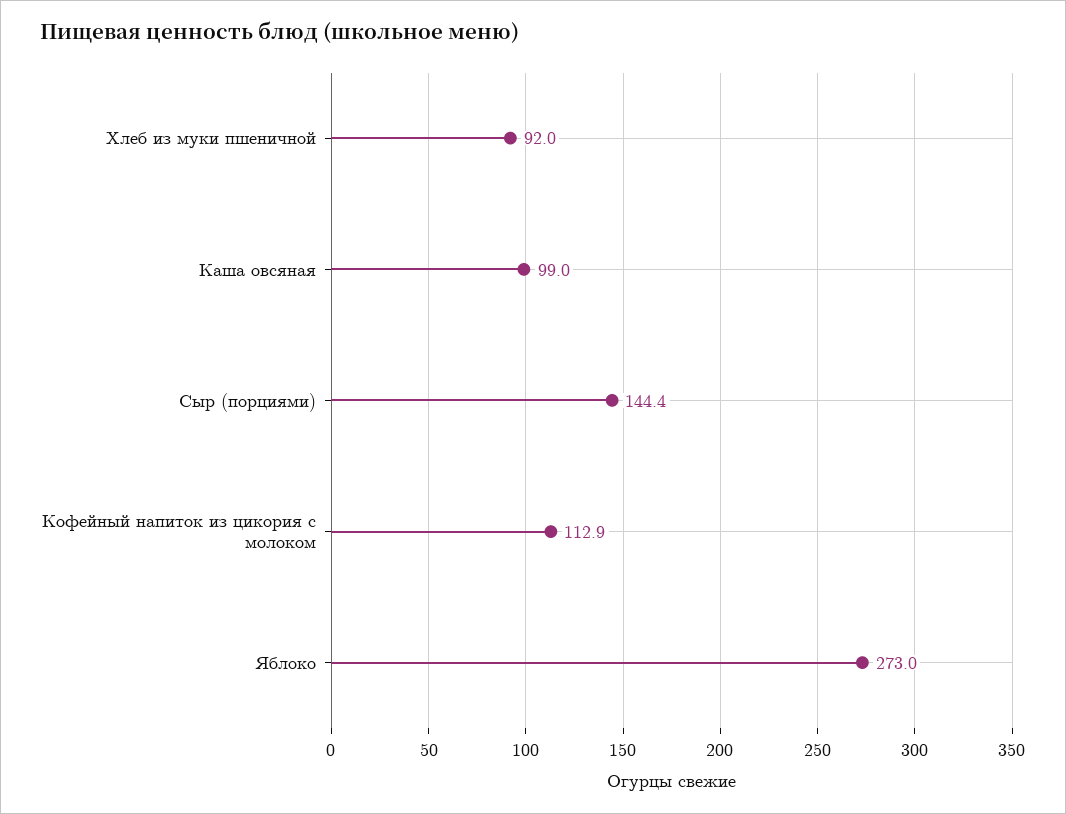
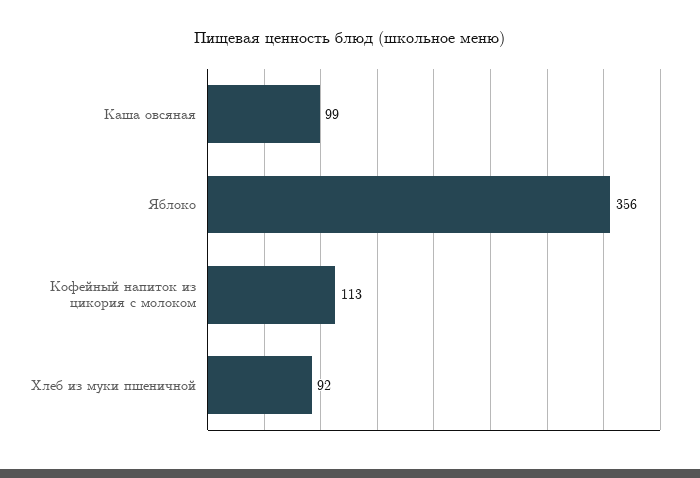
Сыр (порциями): 144.4 -> none
Яблоко: 273 -> 356

